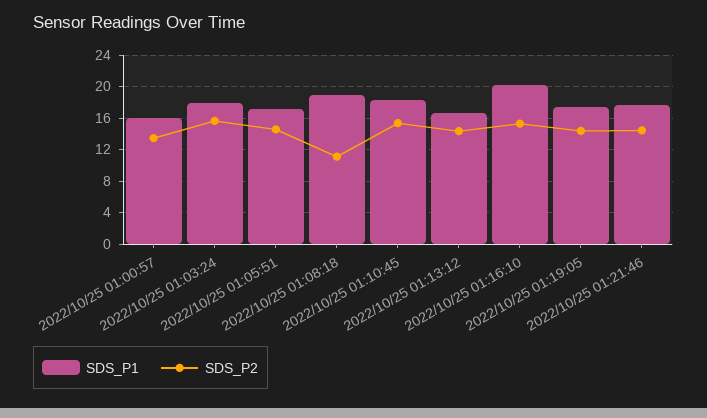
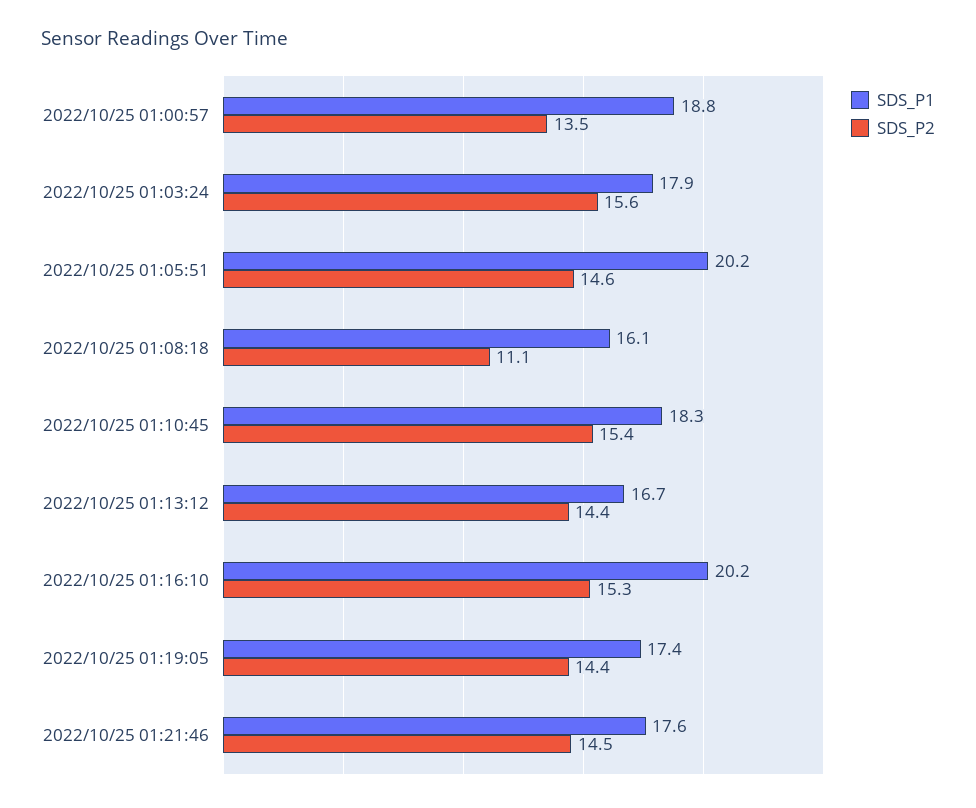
SDS_P1, 2022/10/25 01:00:57: 16 -> 18.8
SDS_P1, 2022/10/25 01:05:51: 17 -> 20.2
SDS_P1, 2022/10/25 01:08:18: 19 -> 16.1

